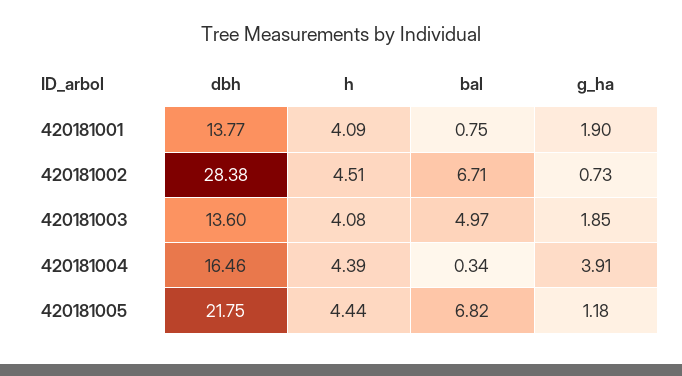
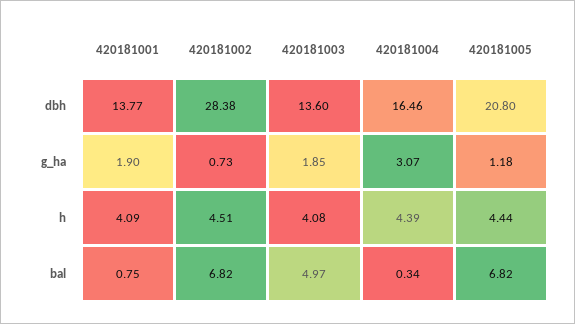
bal, 420181002: 6.71 -> 6.82
g_ha, 420181004: 3.91 -> 3.07
dbh, 420181005: 21.75 -> 20.8

